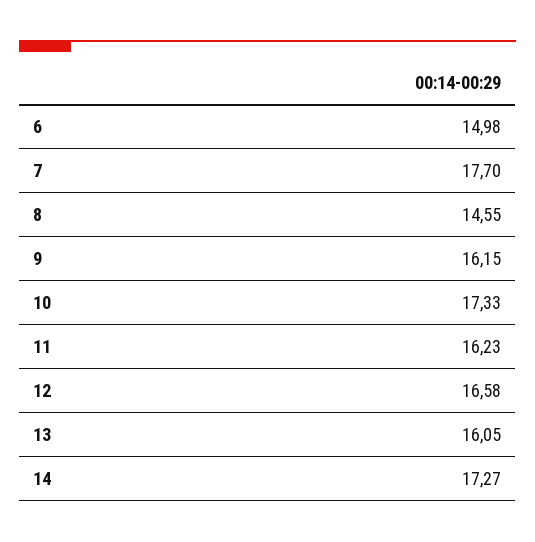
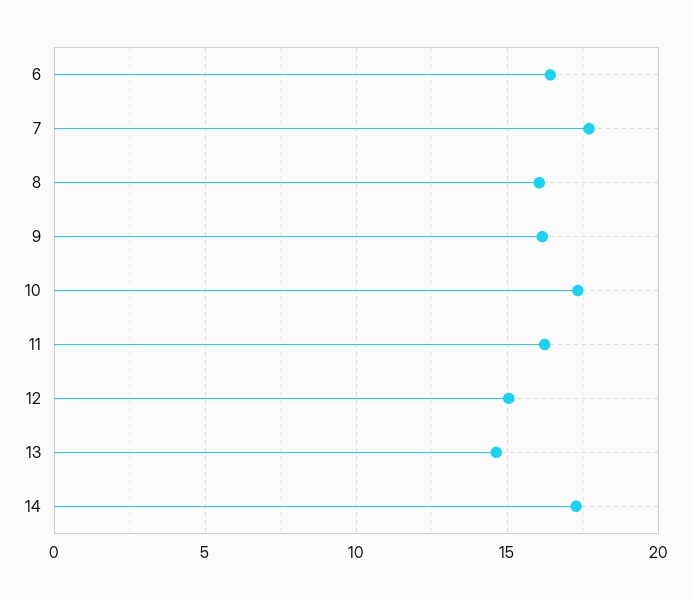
6: 14.98 -> 16.5
8: 14.55 -> 16
12: 16.58 -> 15
13: 16.05 -> 14.5

